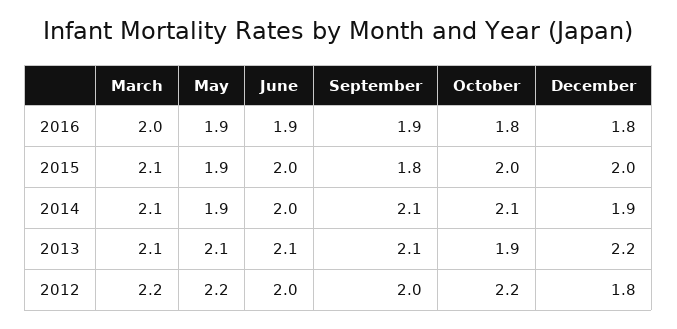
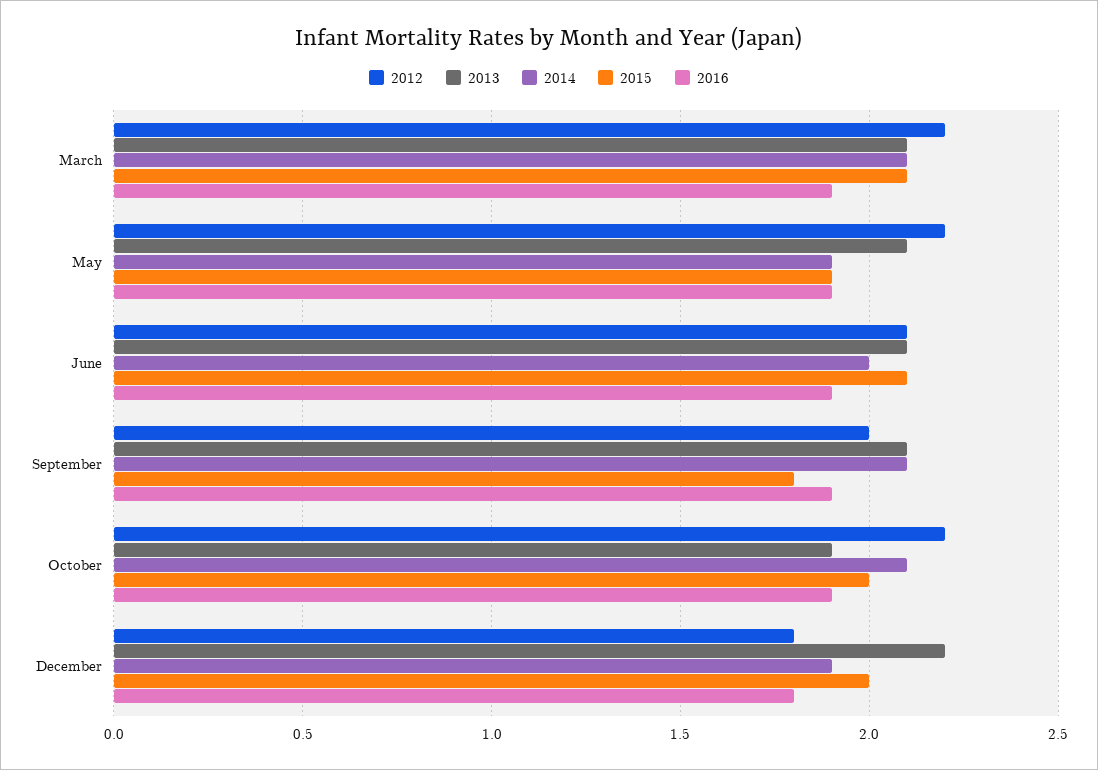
2016, March: 2 -> 1.9
2016, October: 1.8 -> 1.9
2015, June: 2 -> 2.1
2012, June: 2 -> 2.1

